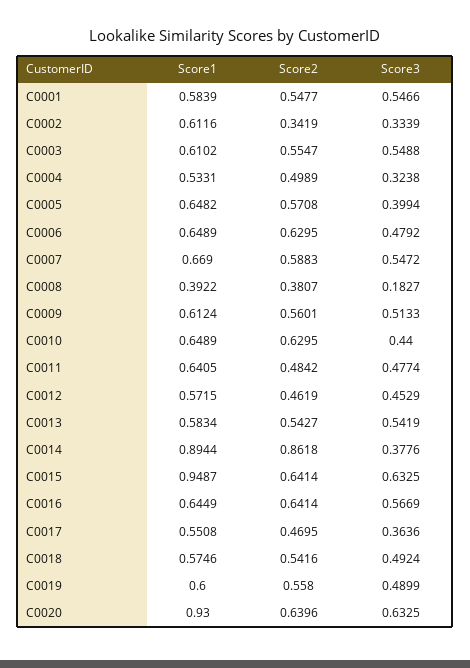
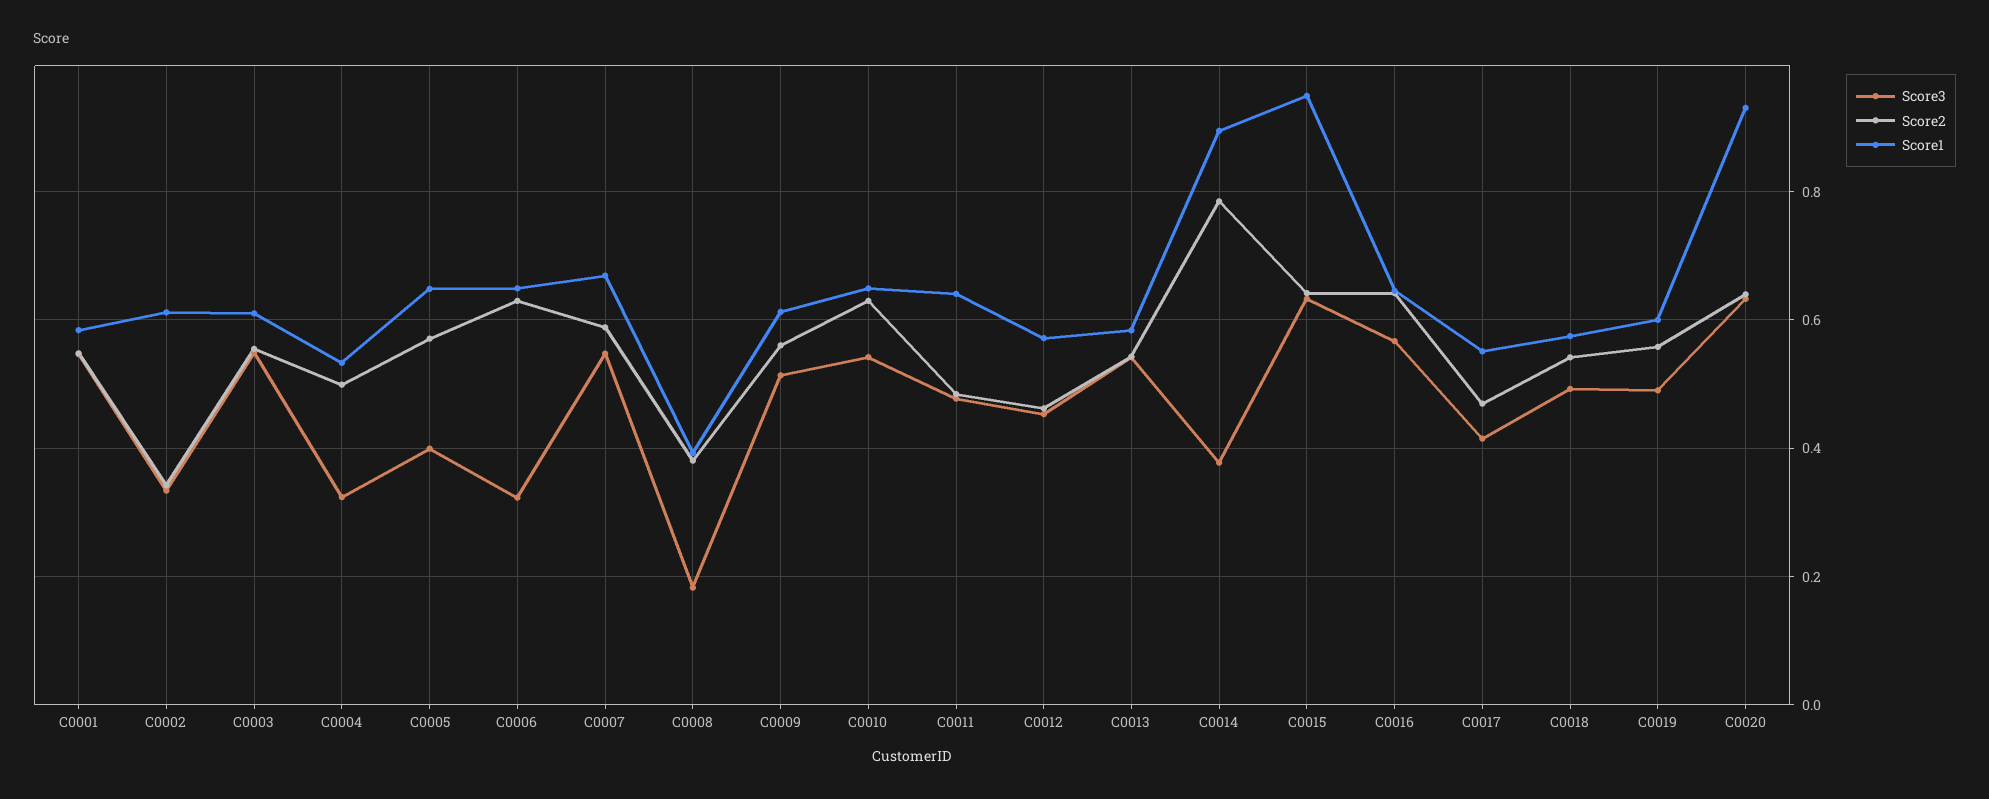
Score3, C0006: 0.4792 -> 0.32
Score3, C0010: 0.44 -> 0.54
Score2, C0014: 0.8618 -> 0.78
Score3, C0017: 0.3636 -> 0.42

